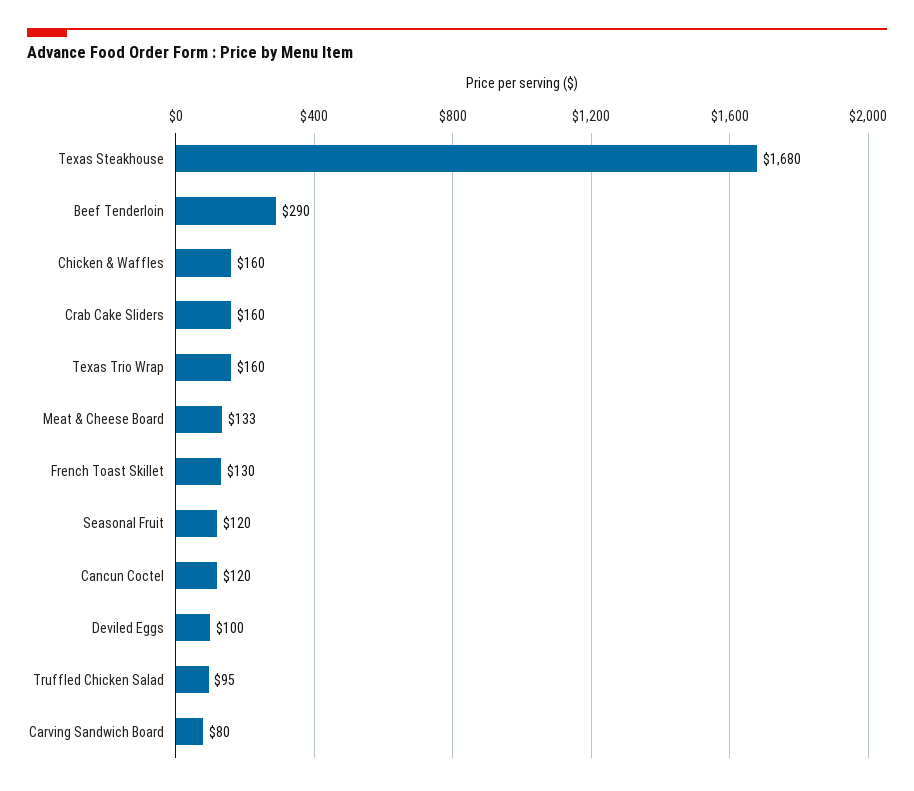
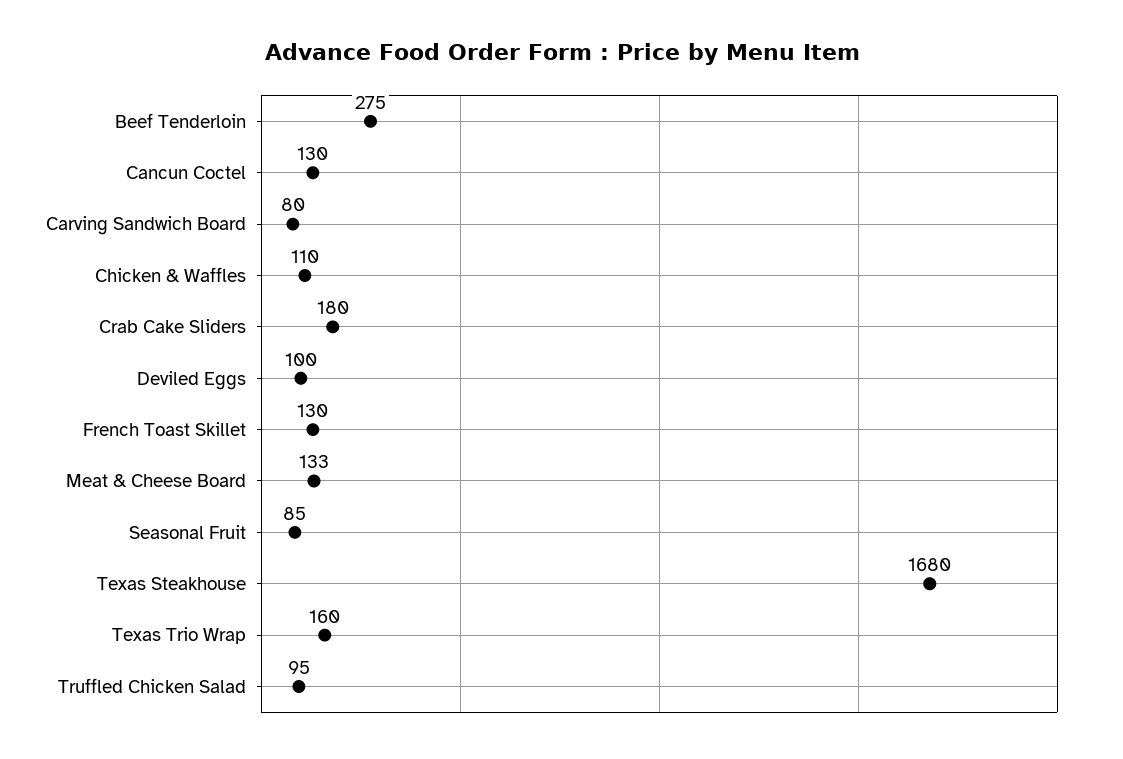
Beef Tenderloin: 290 -> 275
Chicken & Waffles: 160 -> 110
Crab Cake Sliders: 160 -> 180
Seasonal Fruit: 120 -> 85
Cancun Coctel: 120 -> 130

